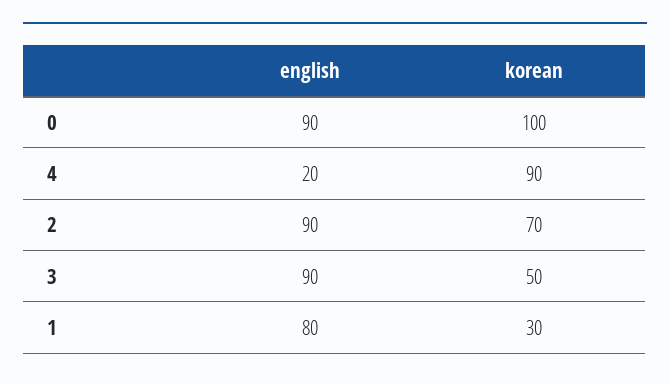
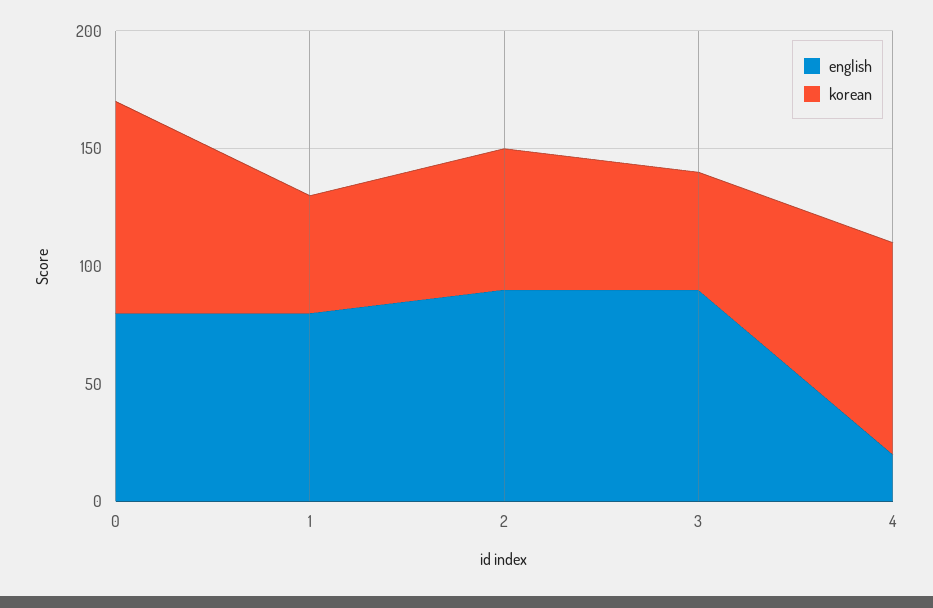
english, 0: 90 -> 80
korean, 0: 100 -> 90
korean, 2: 70 -> 60
korean, 1: 30 -> 50

